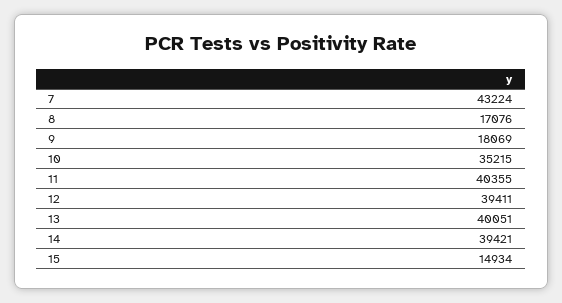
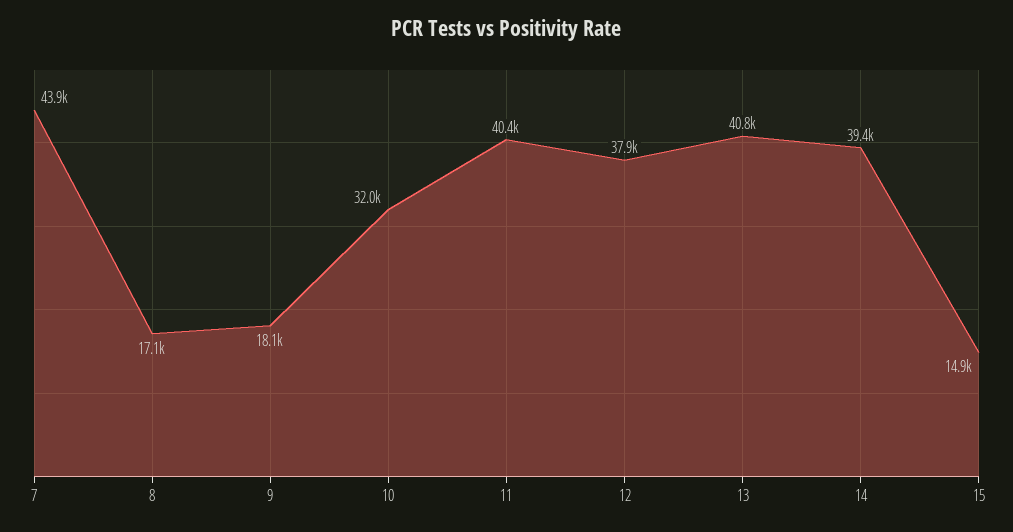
7: 43224 -> 43900
10: 35215 -> 32000
12: 39411 -> 37900
13: 40051 -> 40800

